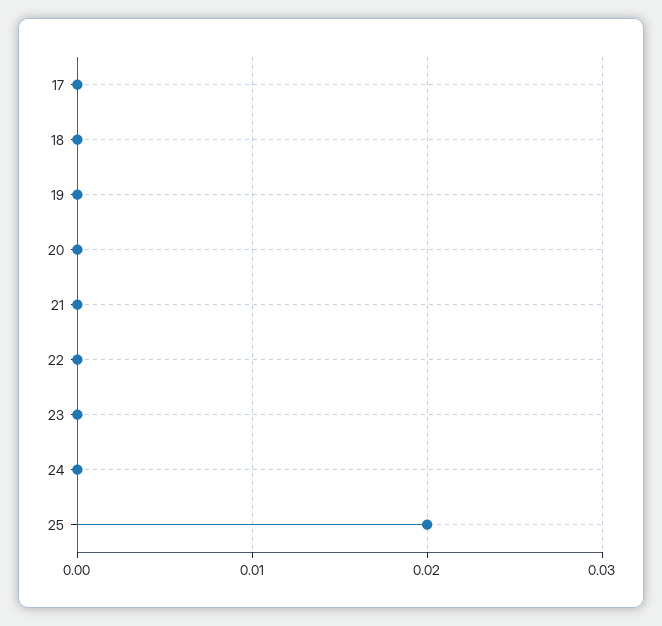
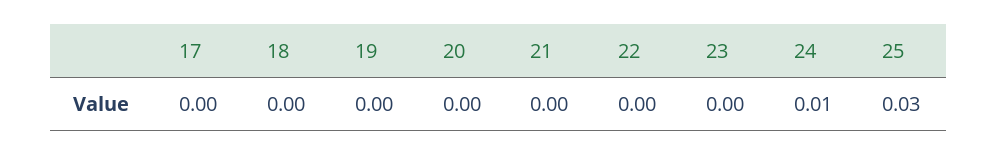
24: 0 -> 0.01
25: 0.02 -> 0.03

